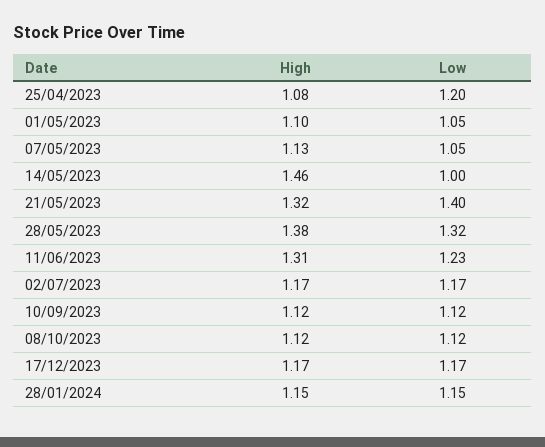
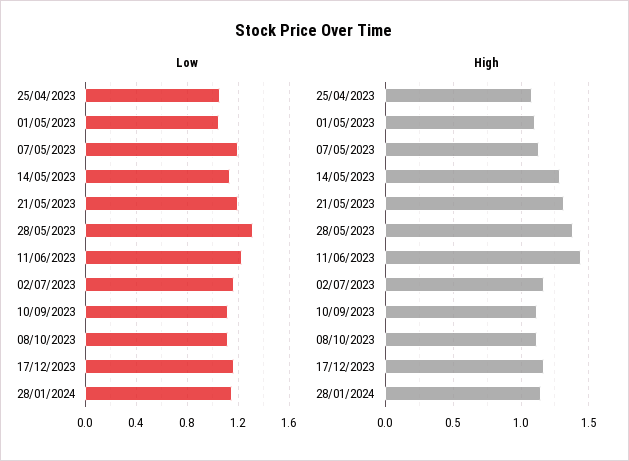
Low, 25/04/2023: 1.2 -> 1.05
Low, 07/05/2023: 1.05 -> 1.2
High, 14/05/2023: 1.46 -> 1.3
Low, 14/05/2023: 1 -> 1.15
Low, 21/05/2023: 1.4 -> 1.2
High, 11/06/2023: 1.31 -> 1.45

